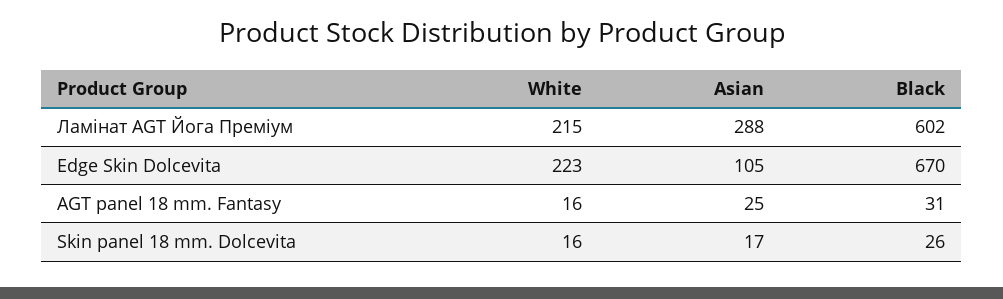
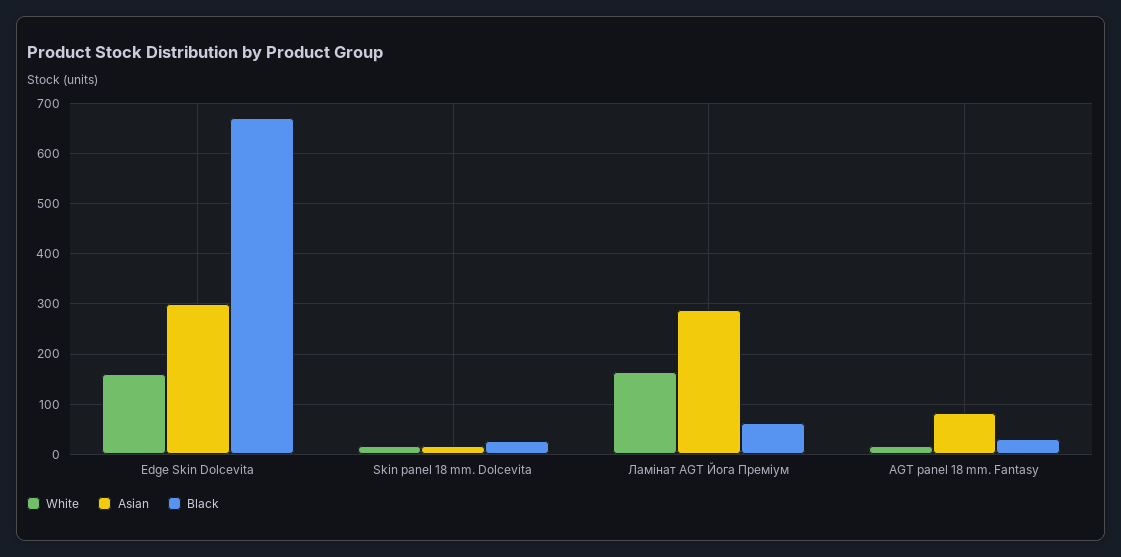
White, Ламінат AGT Йога Преміум: 215 -> 160
Black, Ламінат AGT Йога Преміум: 602 -> 60
White, Edge Skin Dolcevita: 223 -> 160
Asian, Edge Skin Dolcevita: 105 -> 300
Asian, AGT panel 18 mm. Fantasy: 25 -> 80

